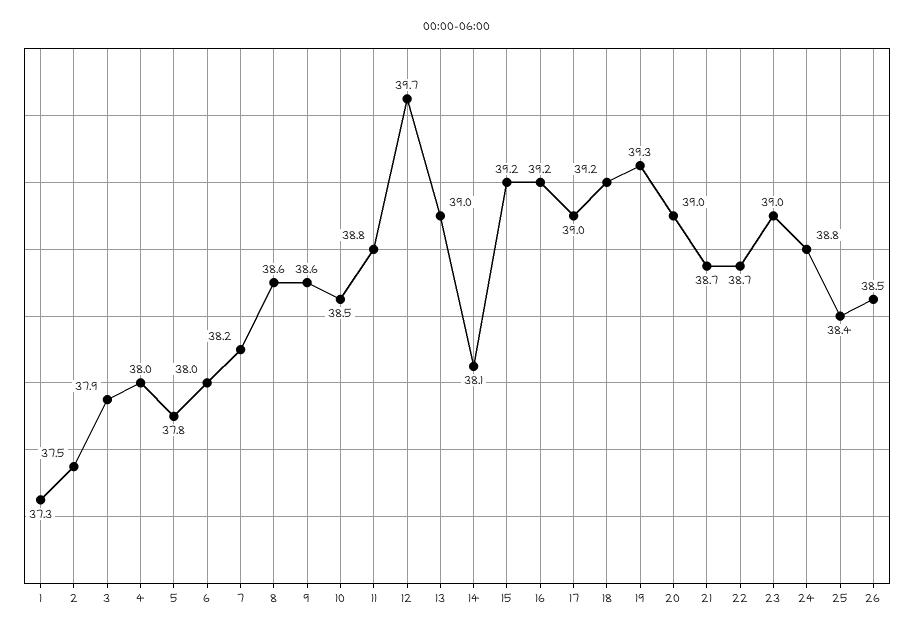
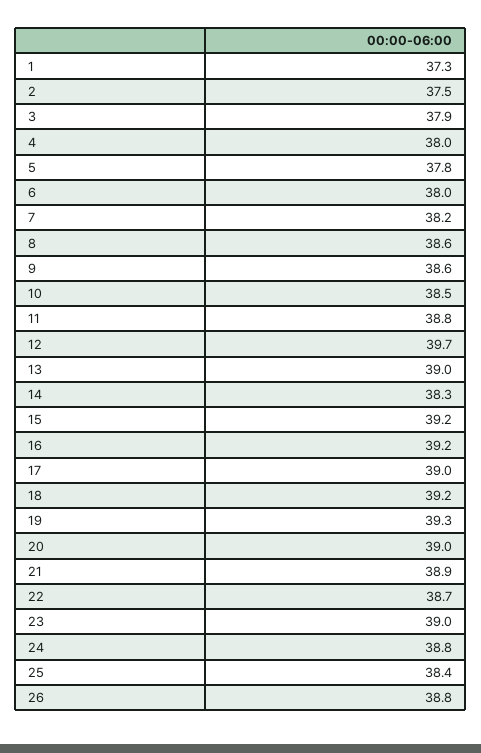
14: 38.1 -> 38.3
21: 38.7 -> 38.9
26: 38.5 -> 38.8

